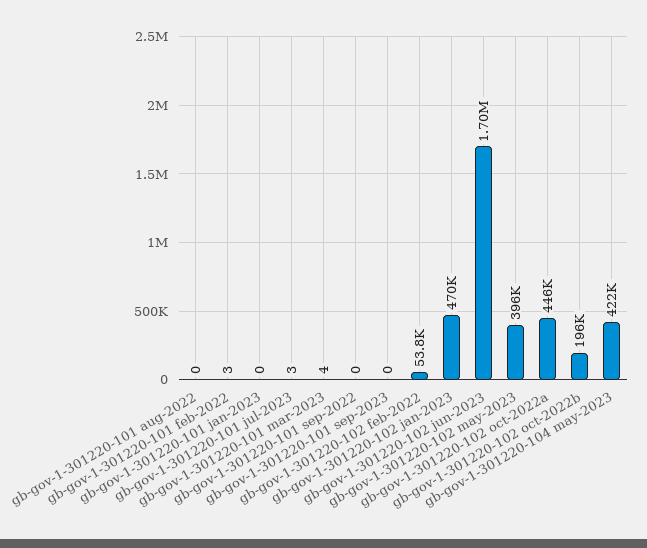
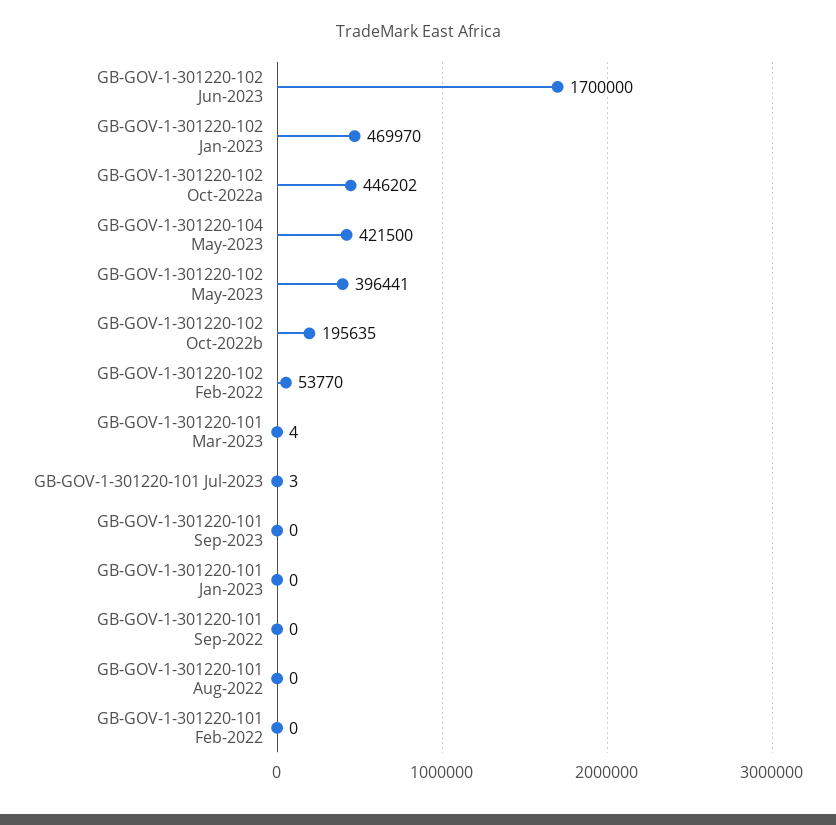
gb-gov-1-301220-101 feb-2022: 3 -> 0

